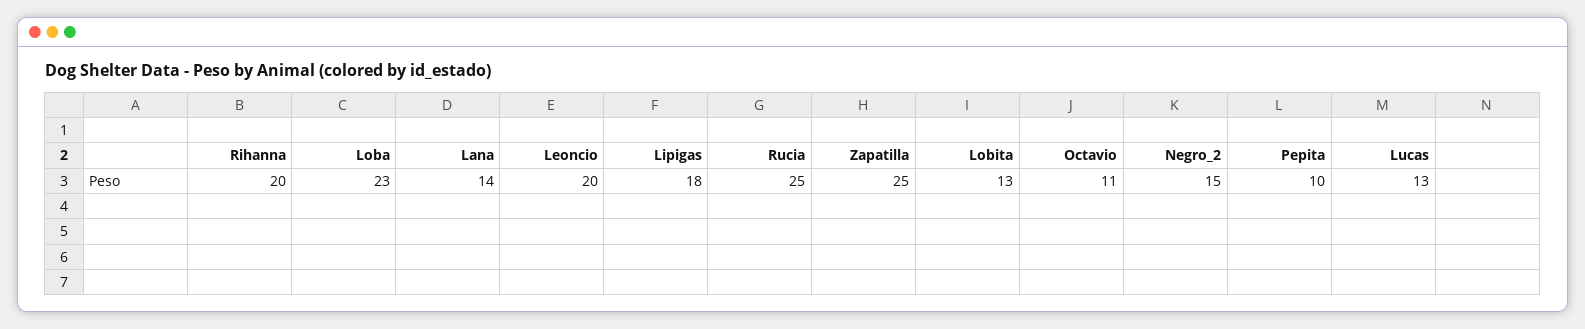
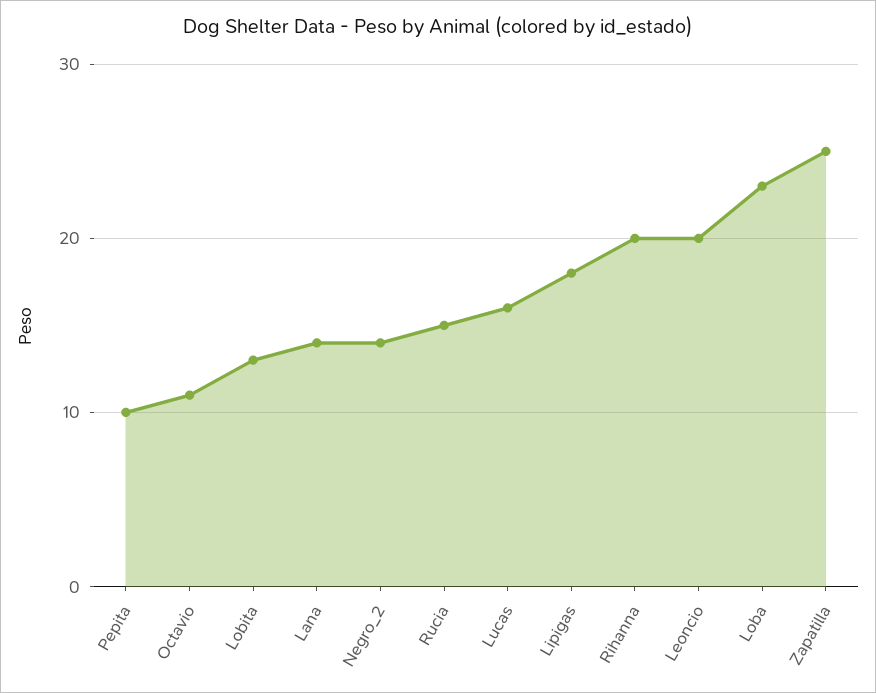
Rucia: 25 -> 15
Negro_2: 15 -> 14
Lucas: 13 -> 16

